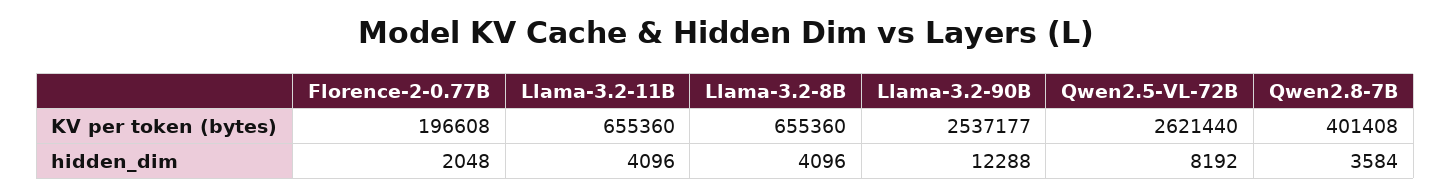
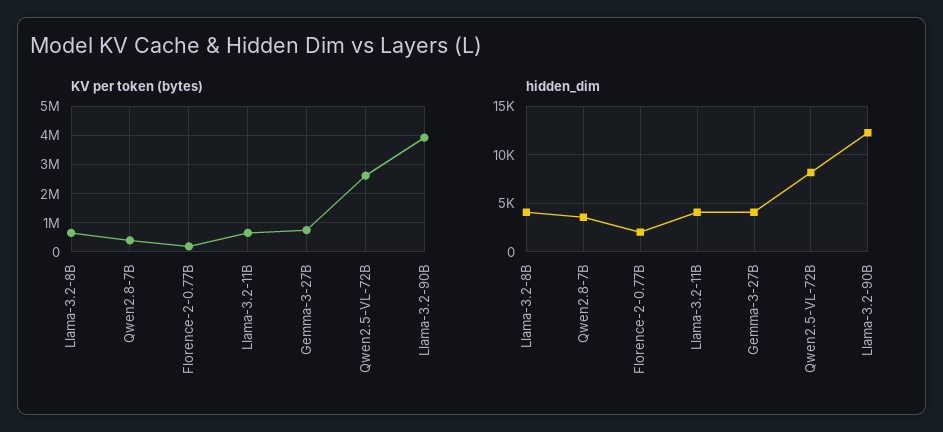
KV per token (bytes), Llama-3.2-90B: 2537177 -> 4000000
KV per token (bytes), Gemma-3-27B: none -> 750000
hidden_dim, Gemma-3-27B: none -> 4000

